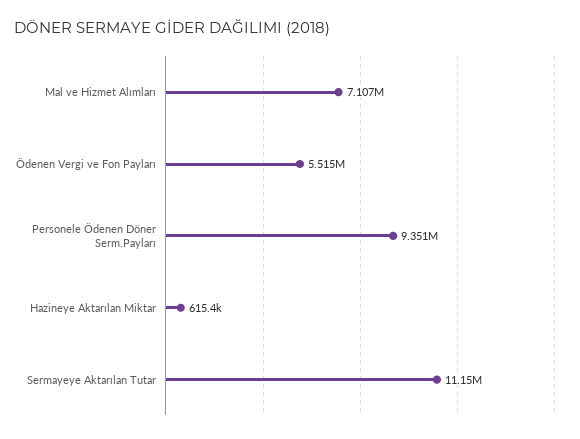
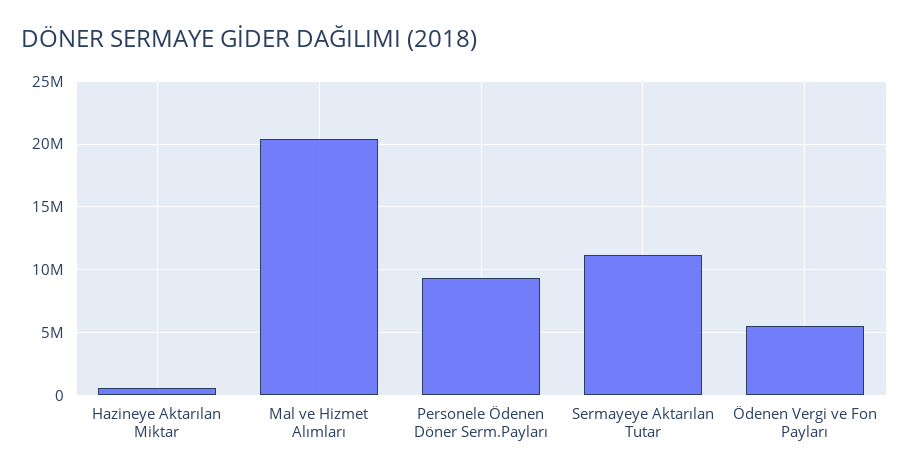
Mal ve Hizmet Alımları: 7107000 -> 20500000

